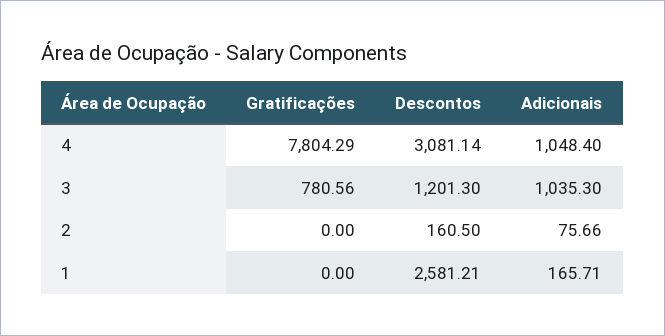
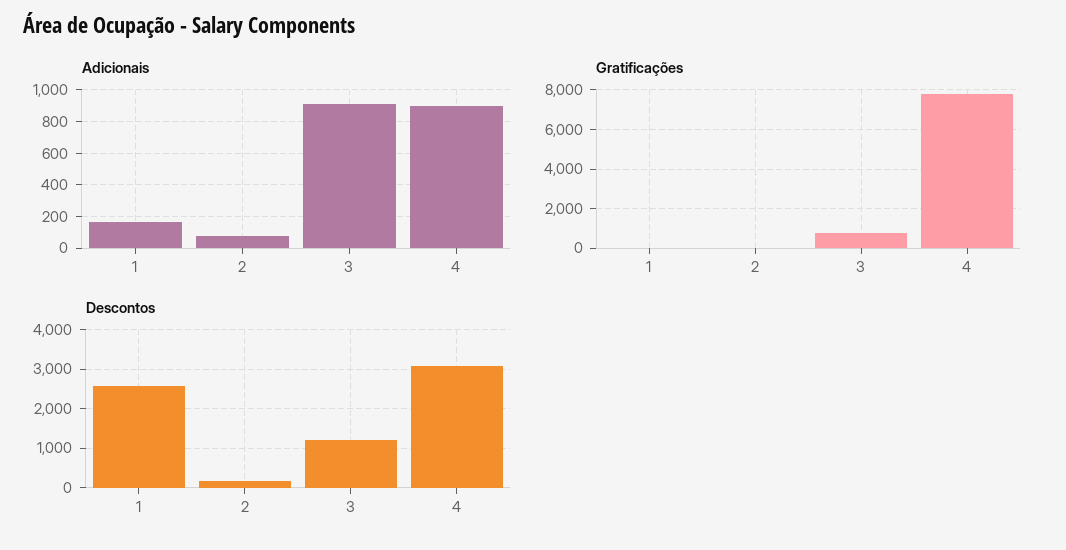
Adicionais, 4: 1048.4 -> 900
Adicionais, 3: 1035.3 -> 900

